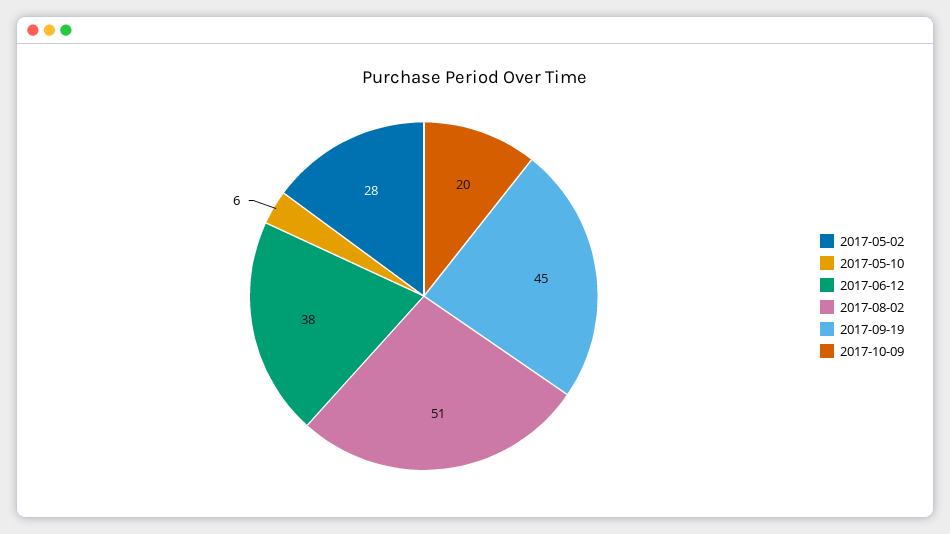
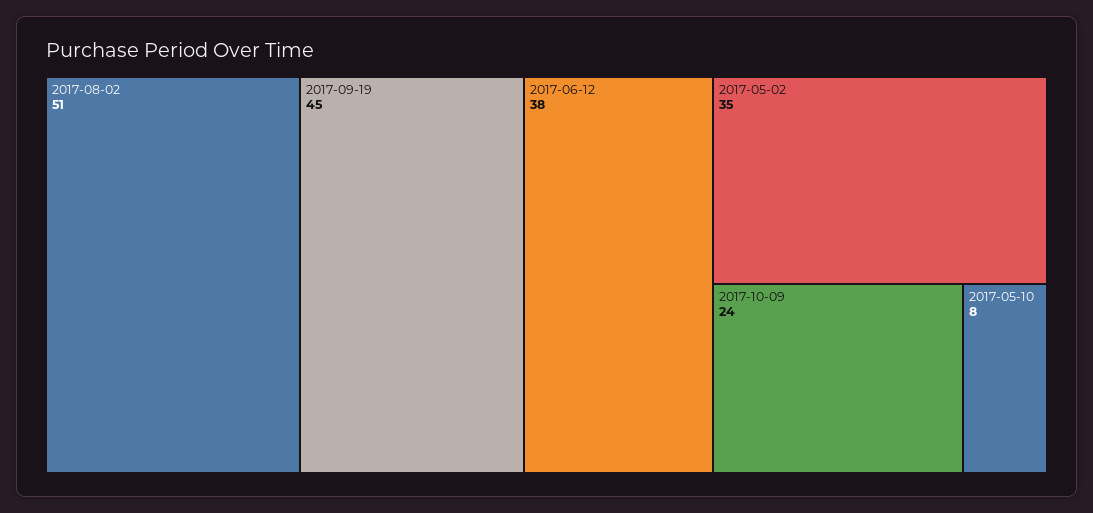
2017-05-02: 28 -> 35
2017-05-10: 6 -> 8
2017-10-09: 20 -> 24

